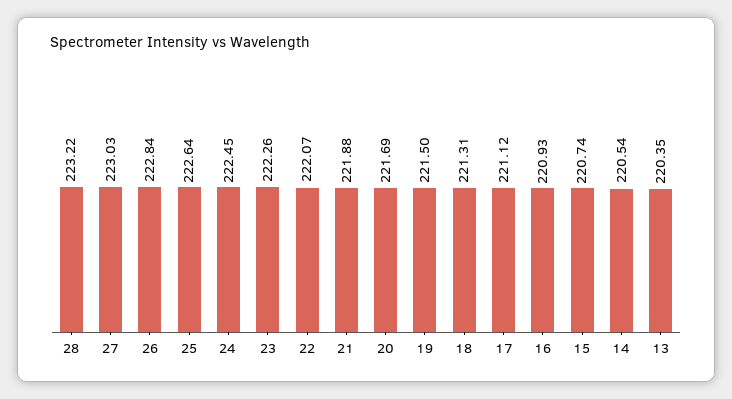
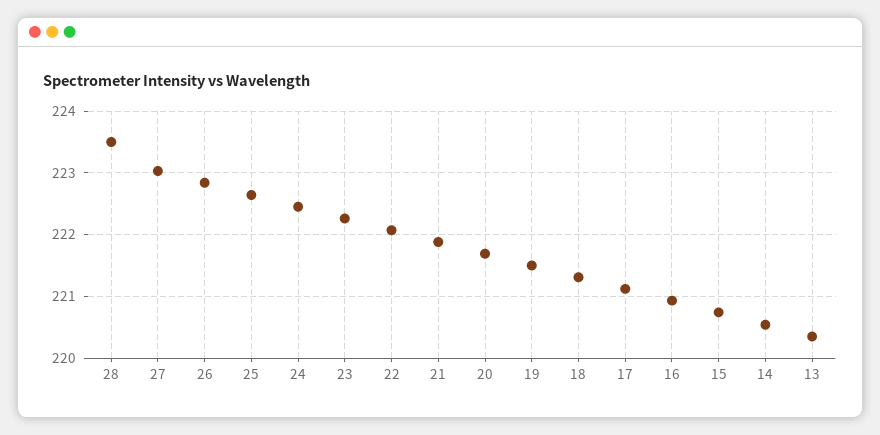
28: 223.22 -> 223.5

